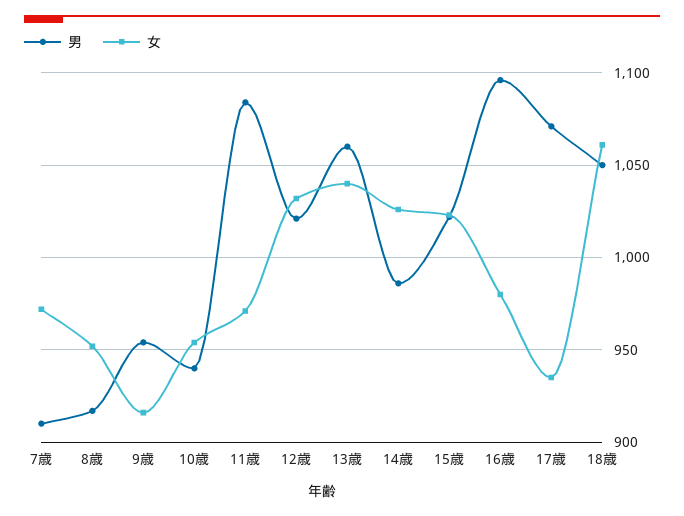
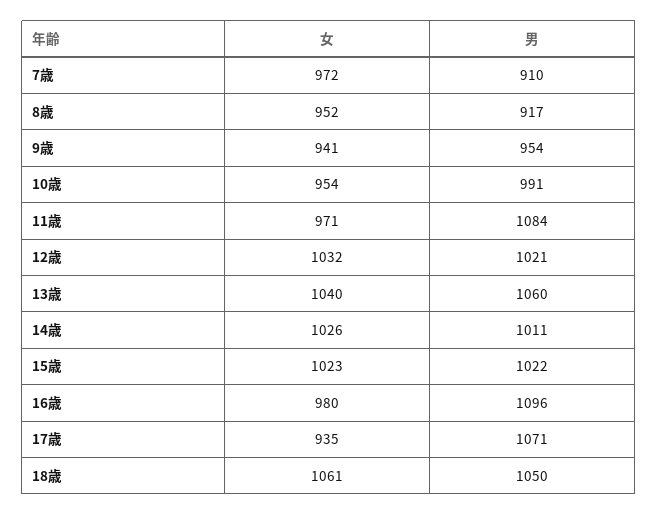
女, 9歳: 915 -> 941
男, 10歳: 940 -> 991
男, 14歳: 985 -> 1011

